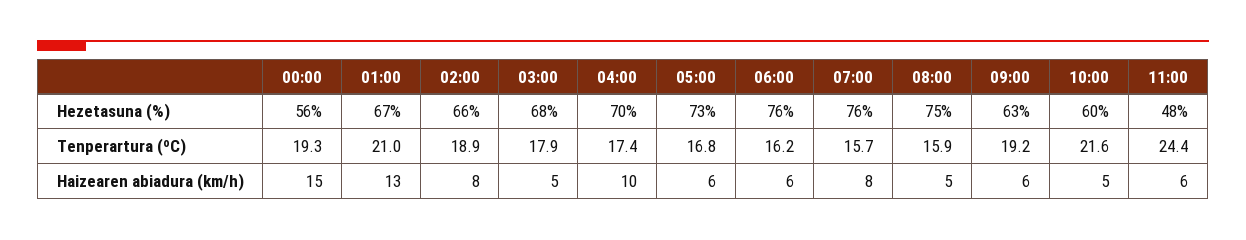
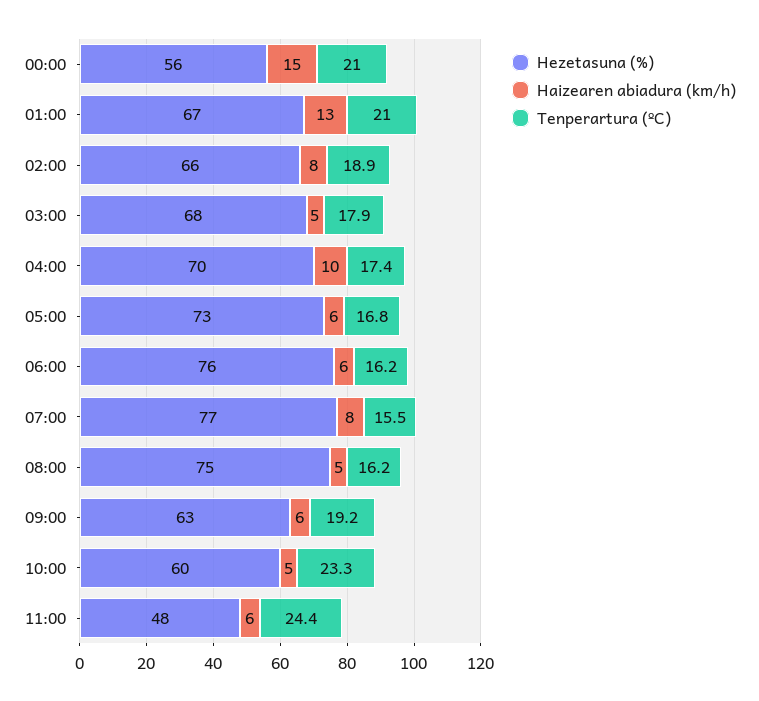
Hezetasuna (%), 07:00: 76 -> 77
Tenperartura (ºC), 00:00: 19.3 -> 21
Tenperartura (ºC), 07:00: 15.7 -> 15.5
Tenperartura (ºC), 08:00: 15.9 -> 16.2
Tenperartura (ºC), 10:00: 21.6 -> 23.3

